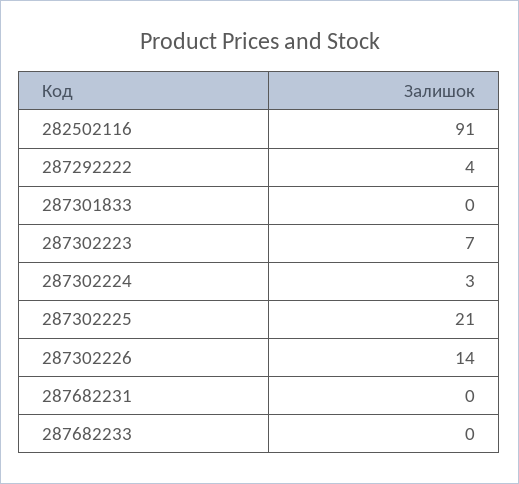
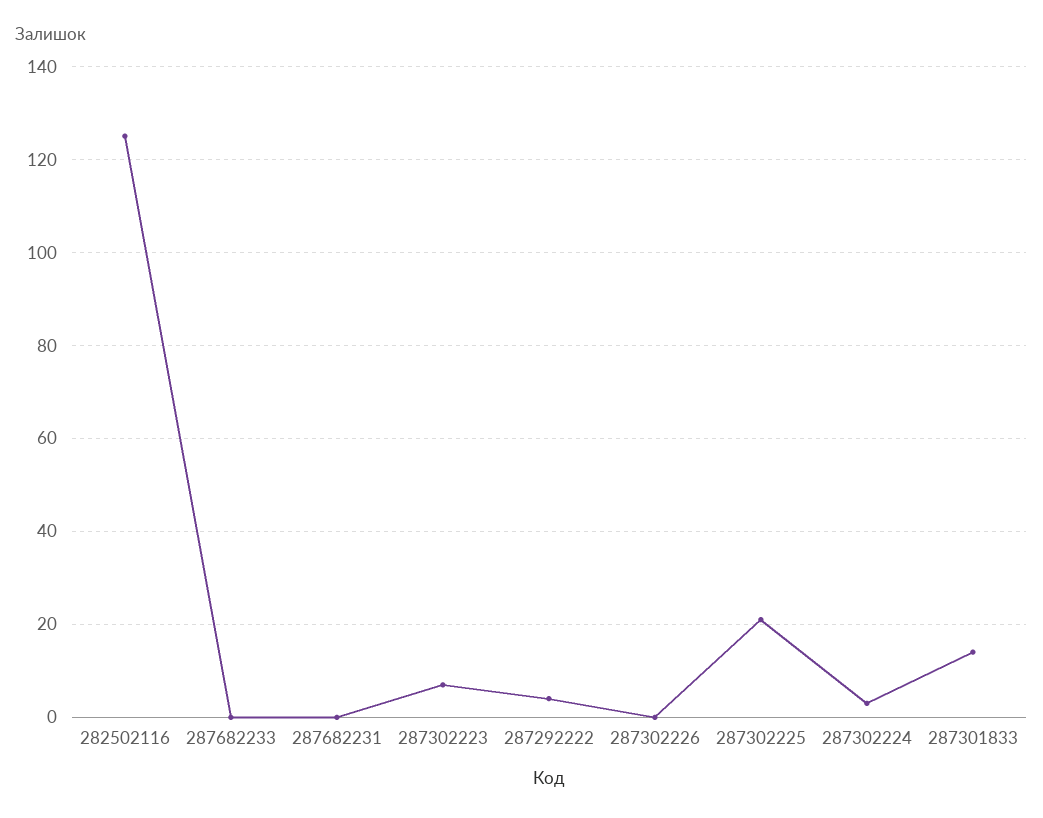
282502116: 91 -> 125
287301833: 0 -> 15
287302226: 14 -> 0

